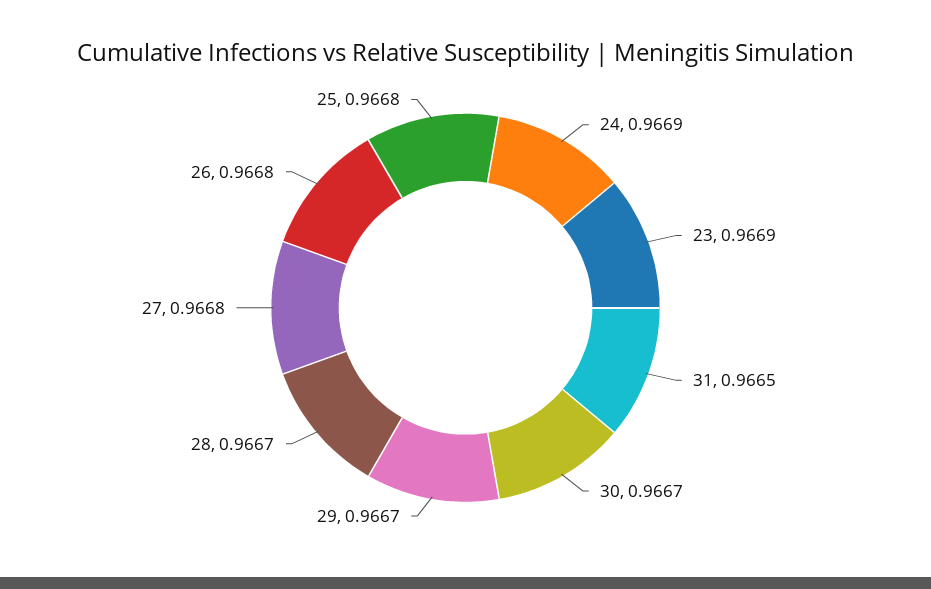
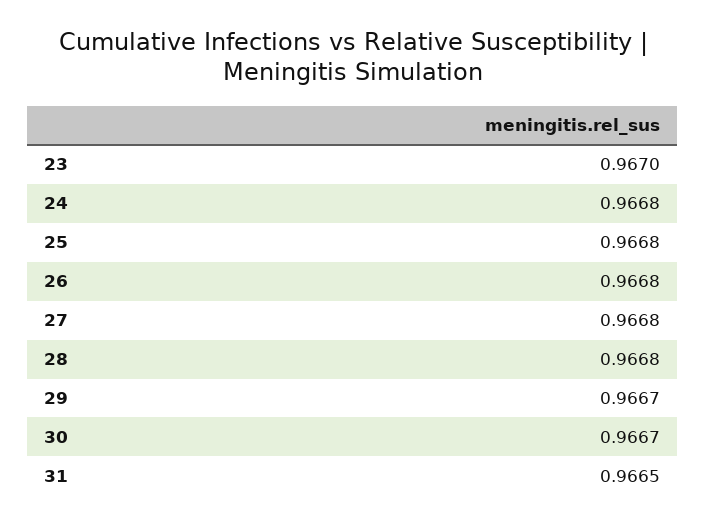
24: 0.9669 -> 0.9668
23: 0.9669 -> 0.967
28: 0.9667 -> 0.9668

